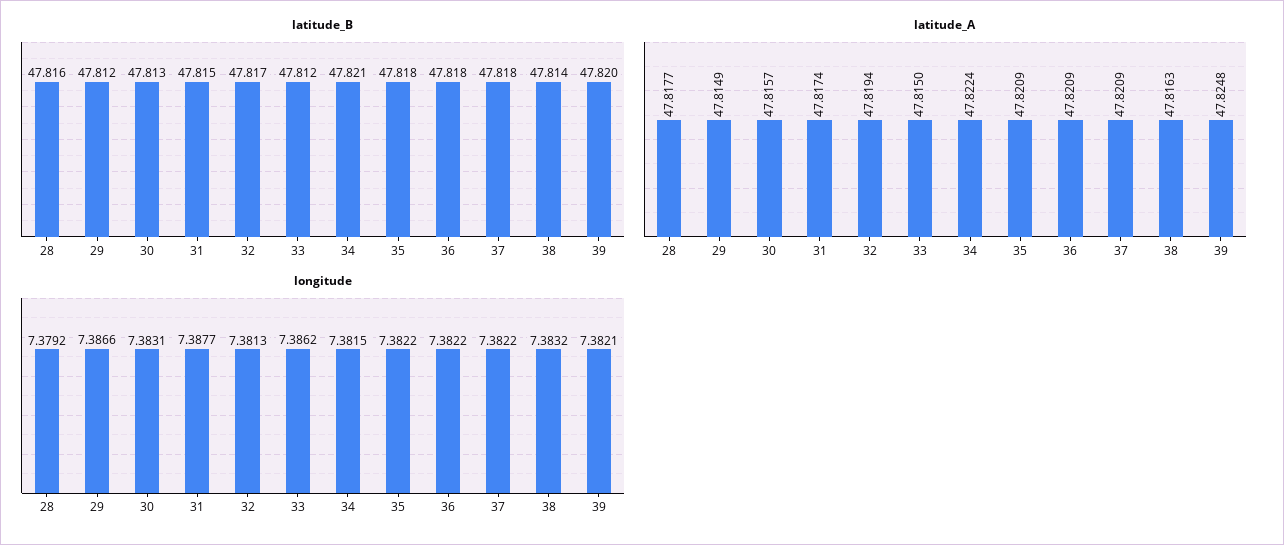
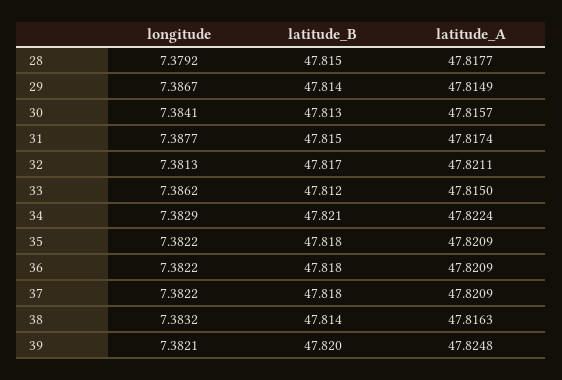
latitude_B, 28: 47.816 -> 47.815
latitude_B, 29: 47.812 -> 47.814
latitude_A, 32: 47.8194 -> 47.8211
longitude, 29: 7.3866 -> 7.3867
longitude, 30: 7.3831 -> 7.3841
longitude, 34: 7.3815 -> 7.3829

